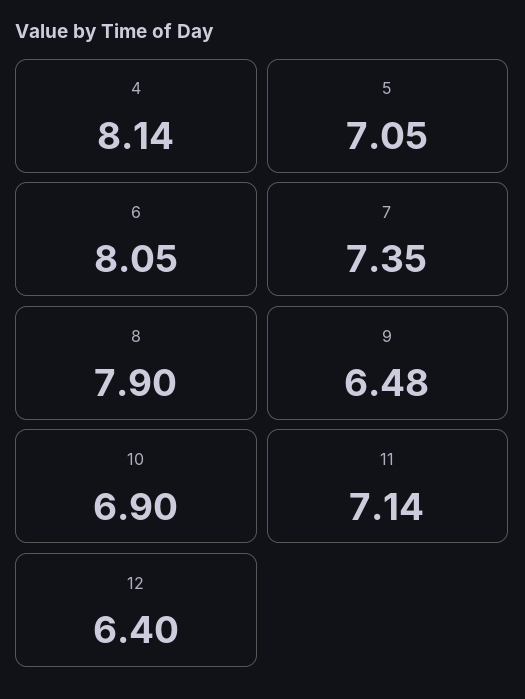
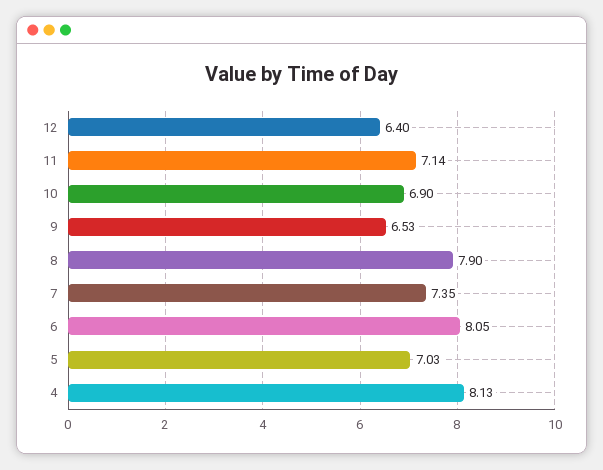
4: 8.14 -> 8.13
5: 7.05 -> 7.03
9: 6.48 -> 6.53

